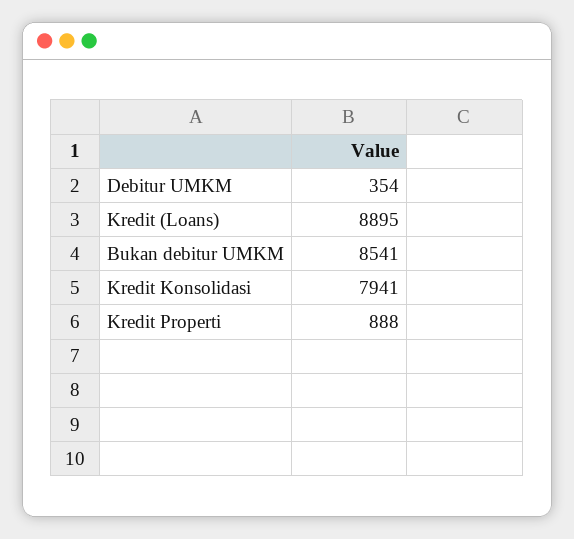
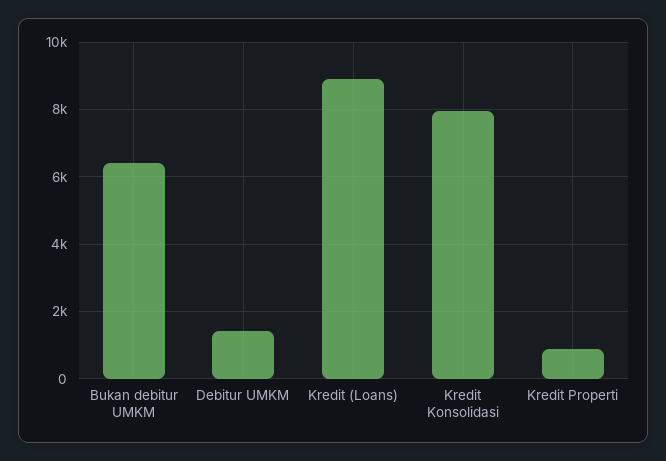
Debitur UMKM: 354 -> 1400
Bukan debitur UMKM: 8541 -> 6400

